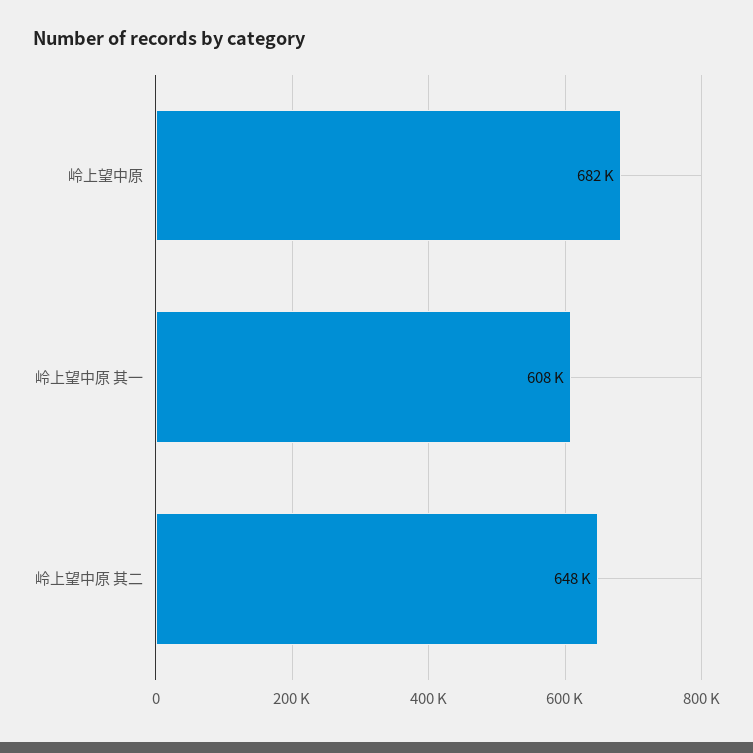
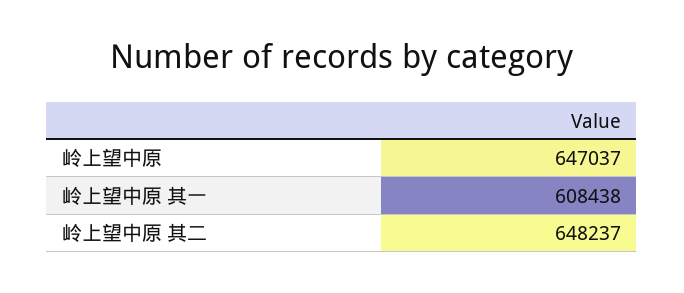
岭上望中原: 682000 -> 647037

